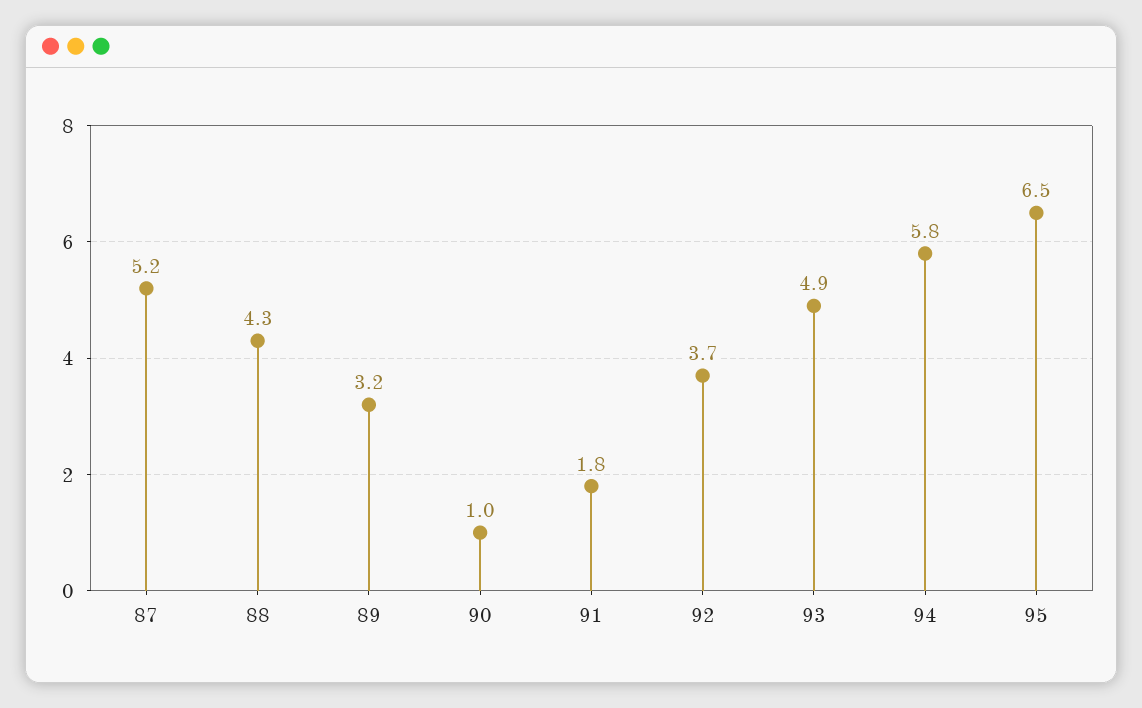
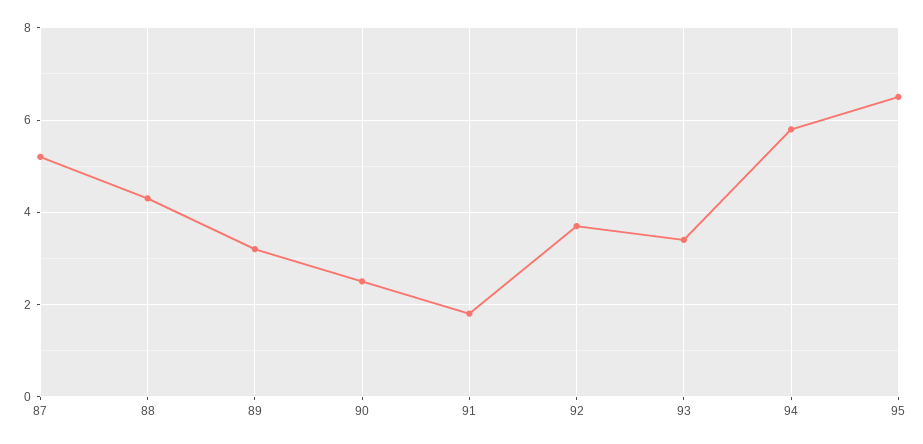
90: 1 -> 2.5
93: 4.9 -> 3.5

